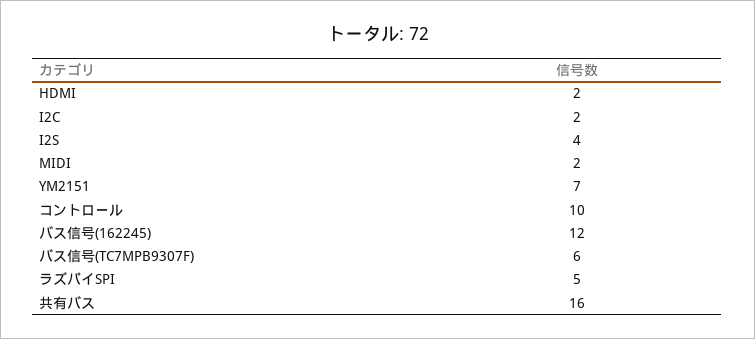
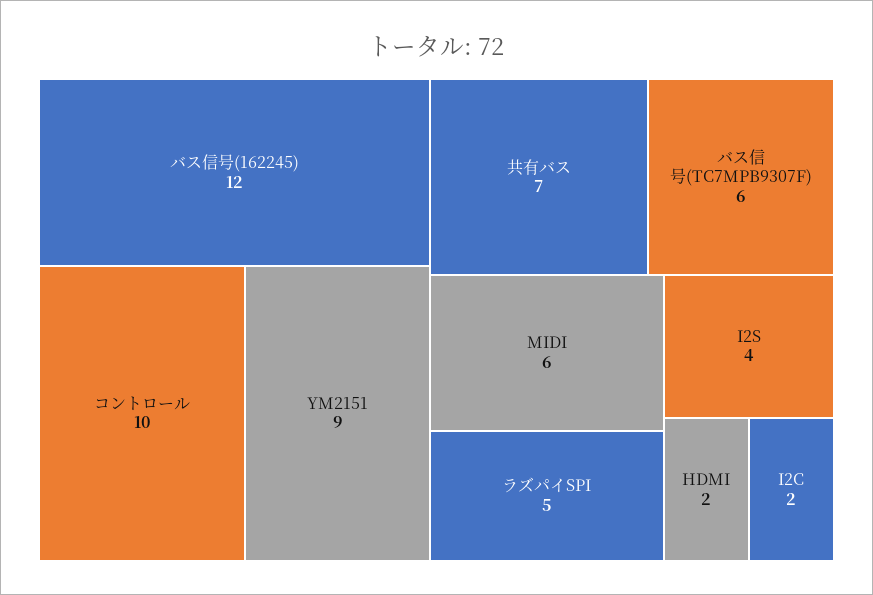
MIDI: 2 -> 6
YM2151: 7 -> 9
共有バス: 16 -> 7

